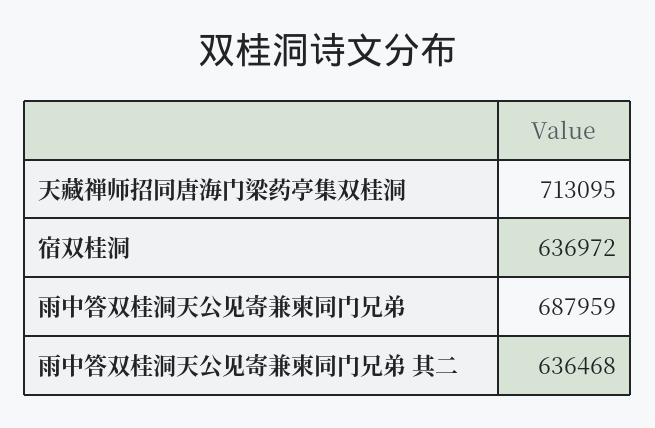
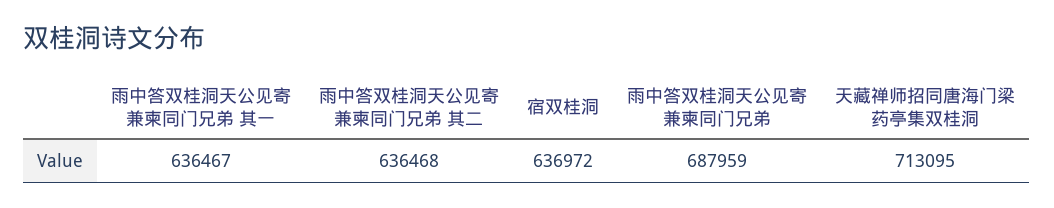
雨中答双桂洞天公见寄兼柬同门兄弟 其一: none -> 636467

